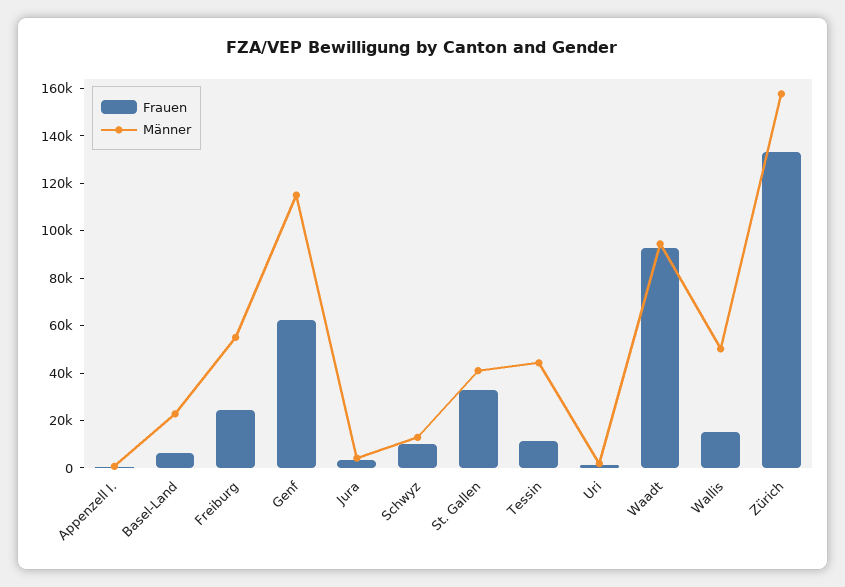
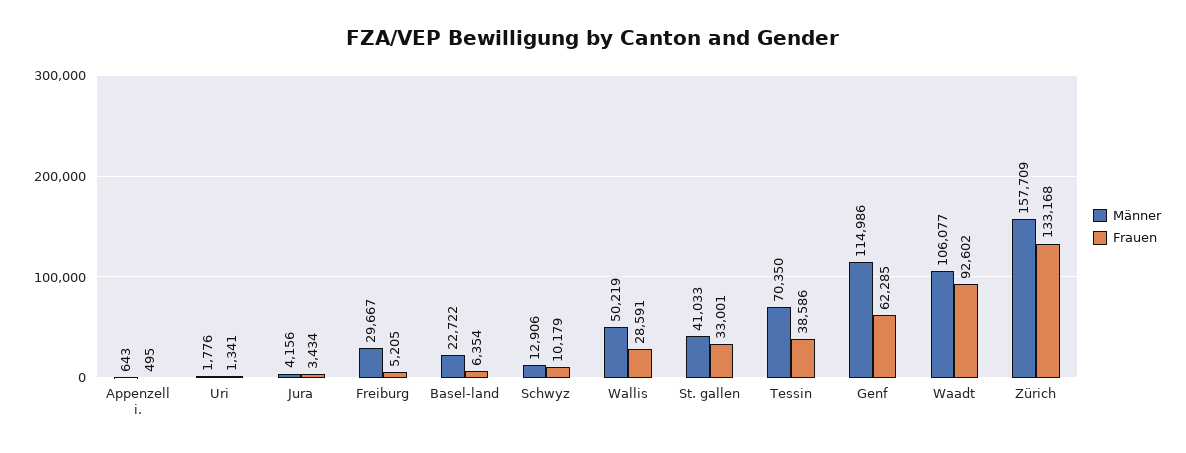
Frauen, Freiburg: 25000 -> 5205
Männer, Freiburg: 55000 -> 29667
Frauen, Tessin: 10000 -> 38586
Männer, Tessin: 45000 -> 70350
Männer, Waadt: 95000 -> 106077
Frauen, Wallis: 15000 -> 28591

